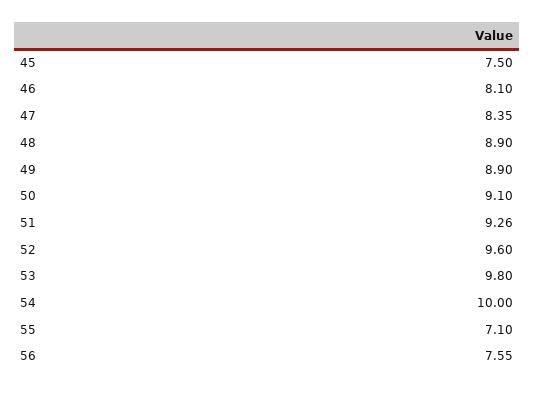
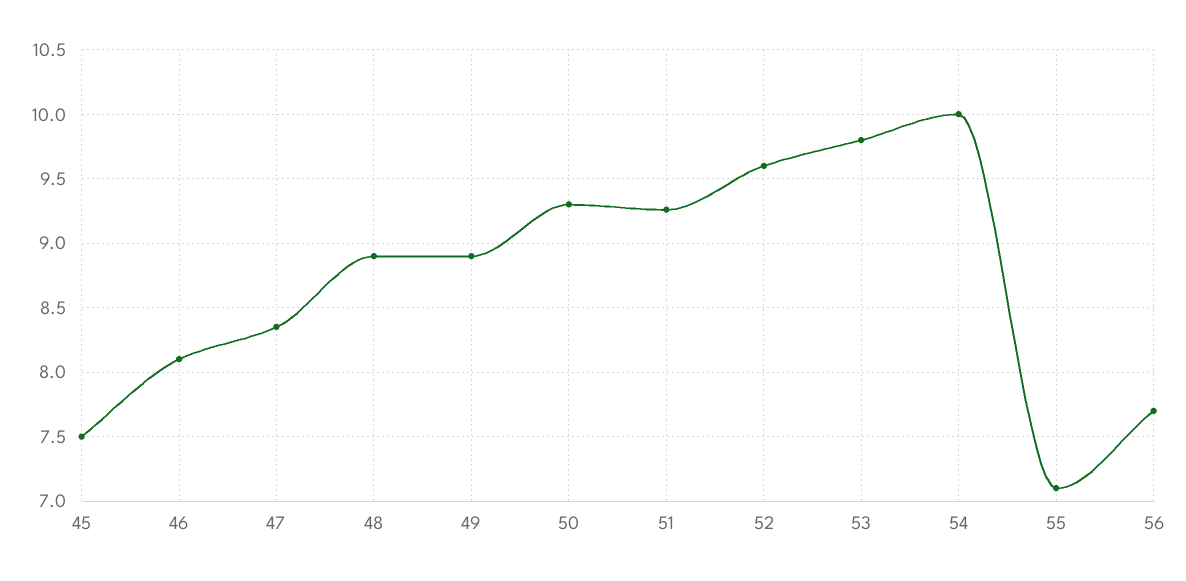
50: 9.1 -> 9.3
56: 7.55 -> 7.7

